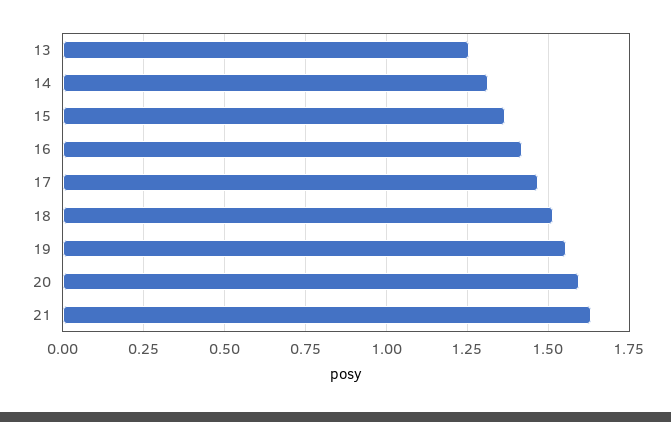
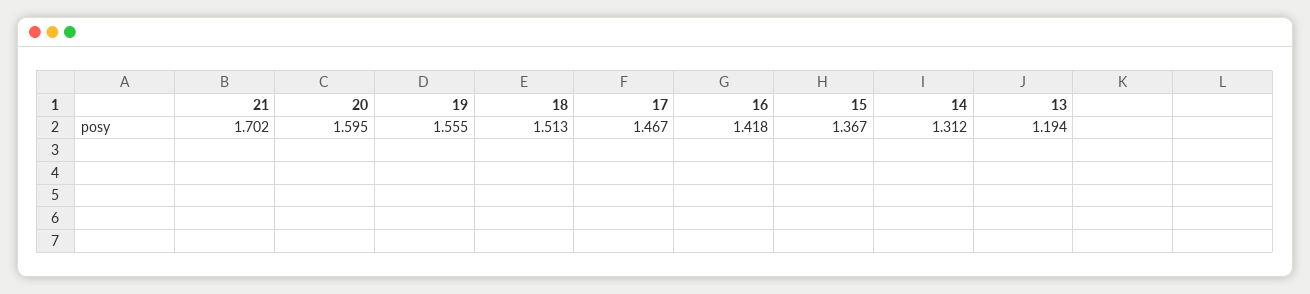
13: 1.25 -> 1.194
21: 1.625 -> 1.702

